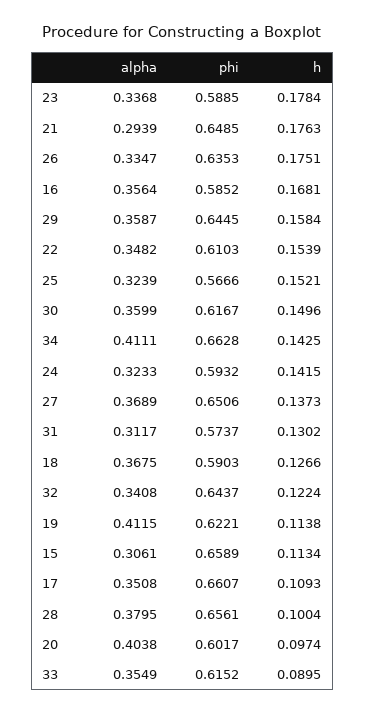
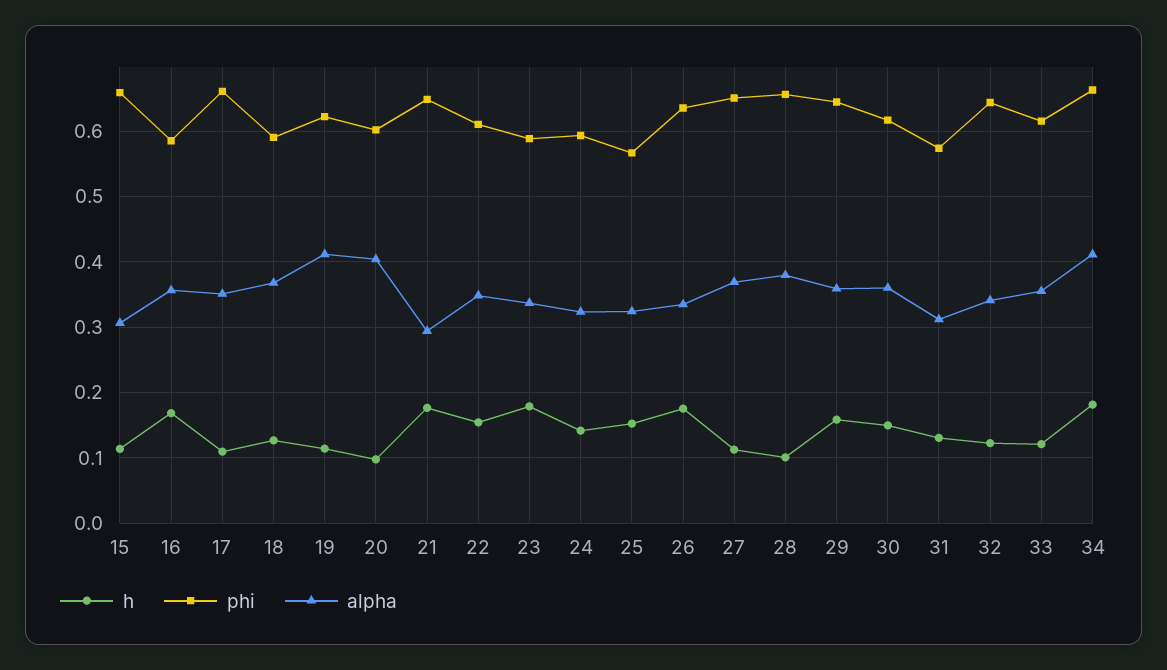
h, 34: 0.1425 -> 0.18
h, 27: 0.1373 -> 0.11
h, 33: 0.0895 -> 0.12

